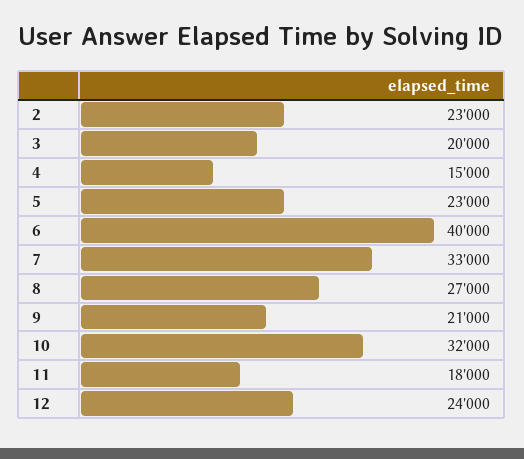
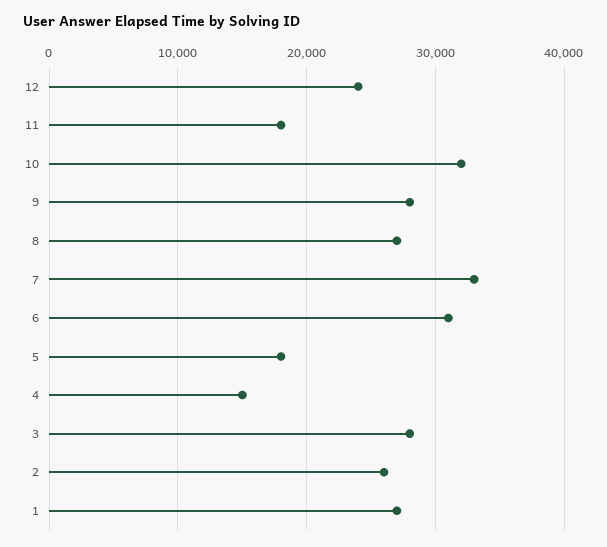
2: 23000 -> 26000
3: 20000 -> 28000
5: 23000 -> 18000
6: 40000 -> 31000
9: 21000 -> 28000
1: none -> 27000

